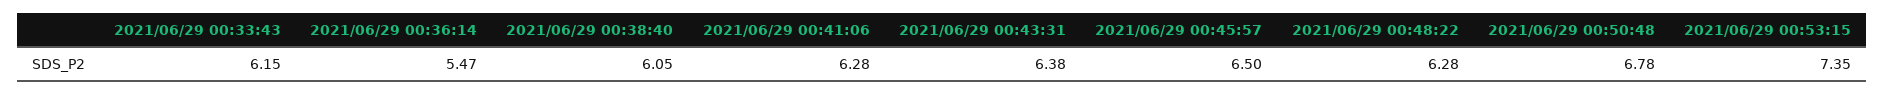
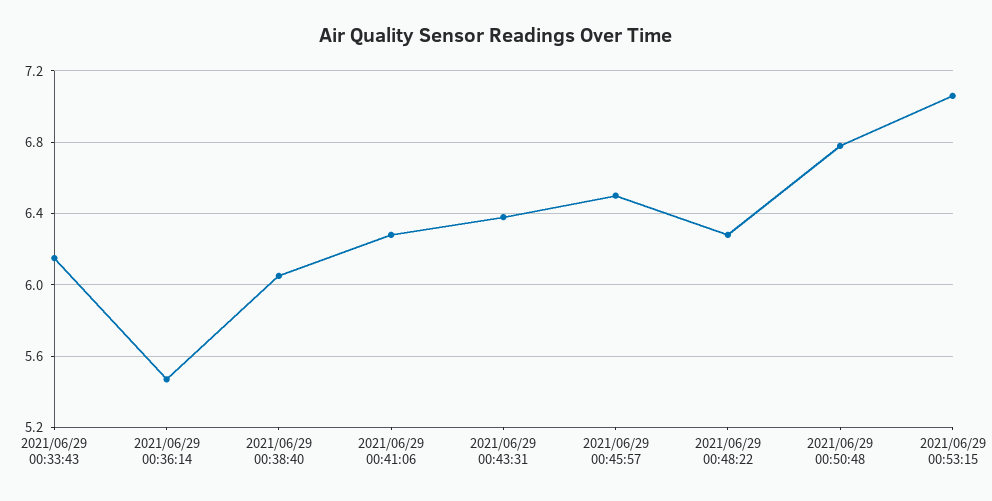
2021/06/29 00:53:15: 7.35 -> 7.05

